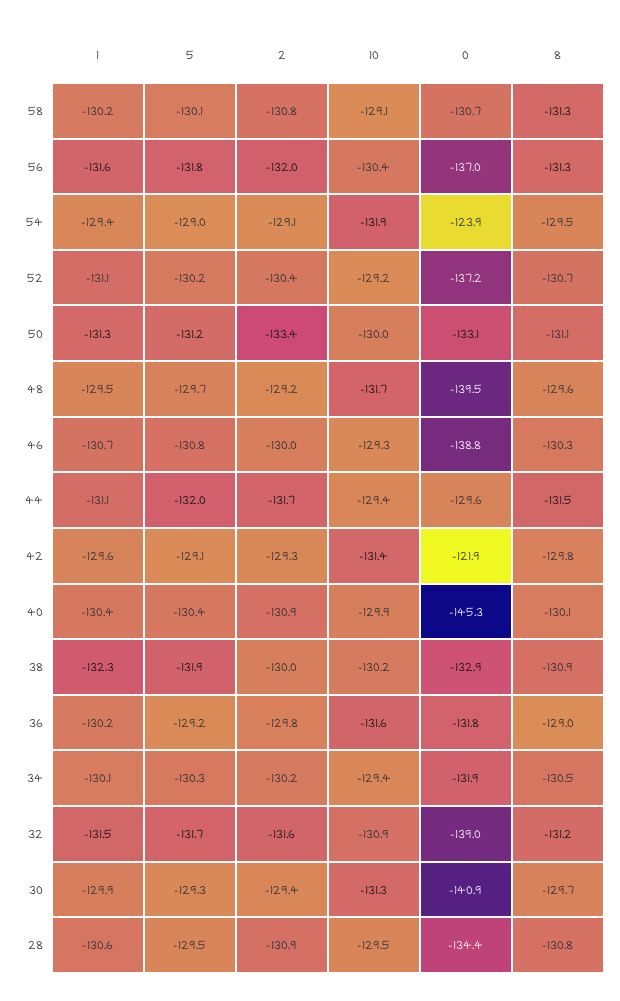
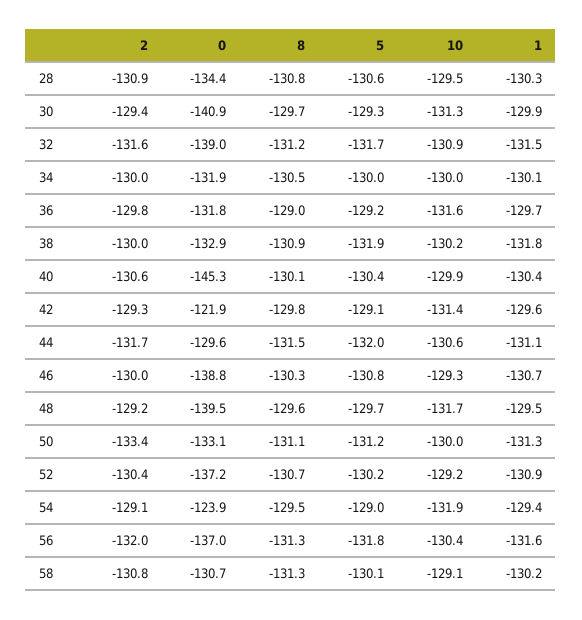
1, 52: -131.1 -> -130.9
10, 44: -129.4 -> -130.6
2, 40: -130.9 -> -130.6
1, 38: -132.3 -> -131.8
1, 36: -130.2 -> -129.7
5, 34: -130.3 -> -130
2, 34: -130.2 -> -130
10, 34: -129.4 -> -130
1, 28: -130.6 -> -130.3
5, 28: -129.5 -> -130.6

